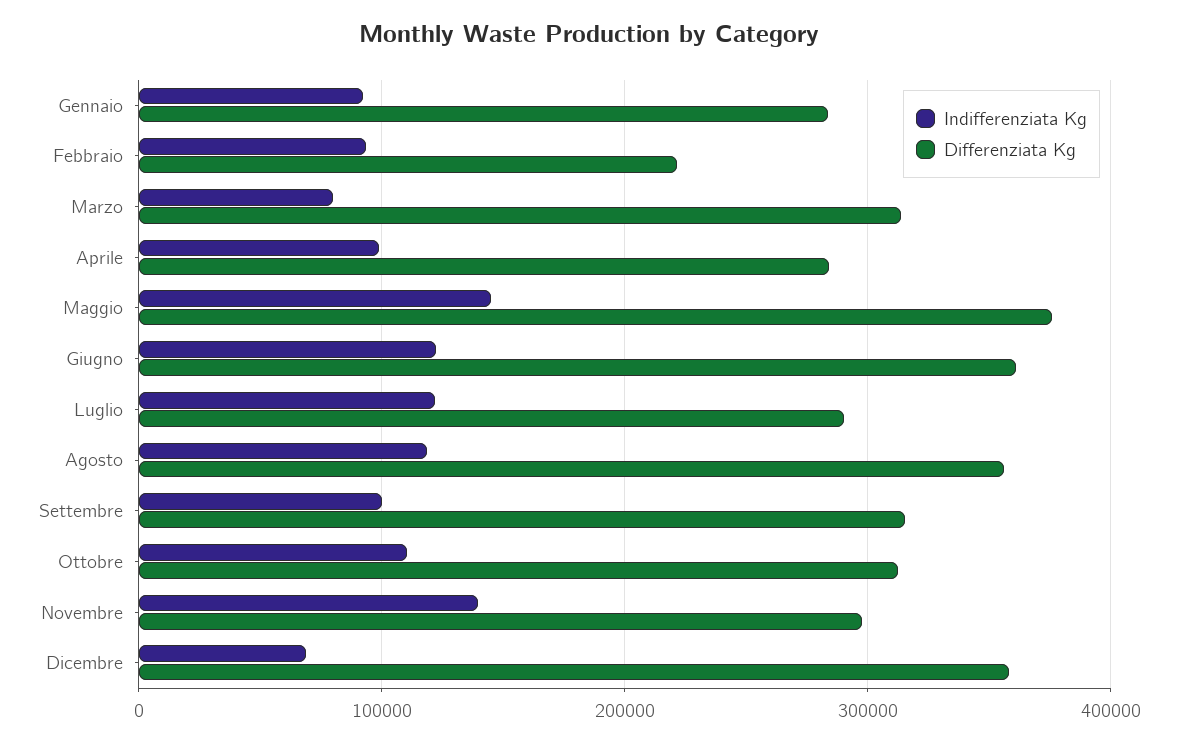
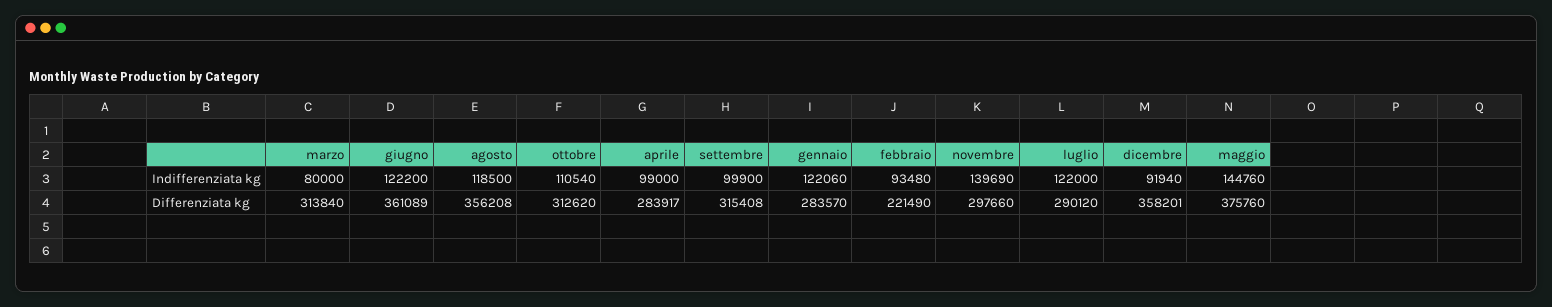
Indifferenziata Kg, Gennaio: 90000 -> 122060
Indifferenziata Kg, Dicembre: 70000 -> 91940

